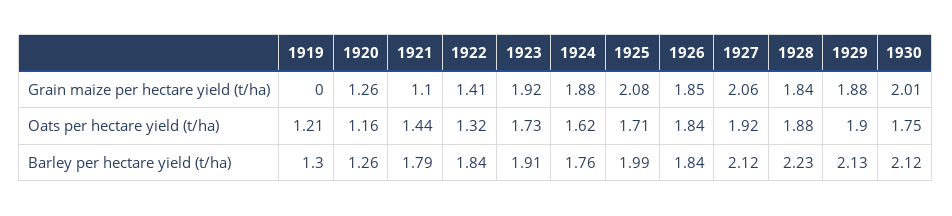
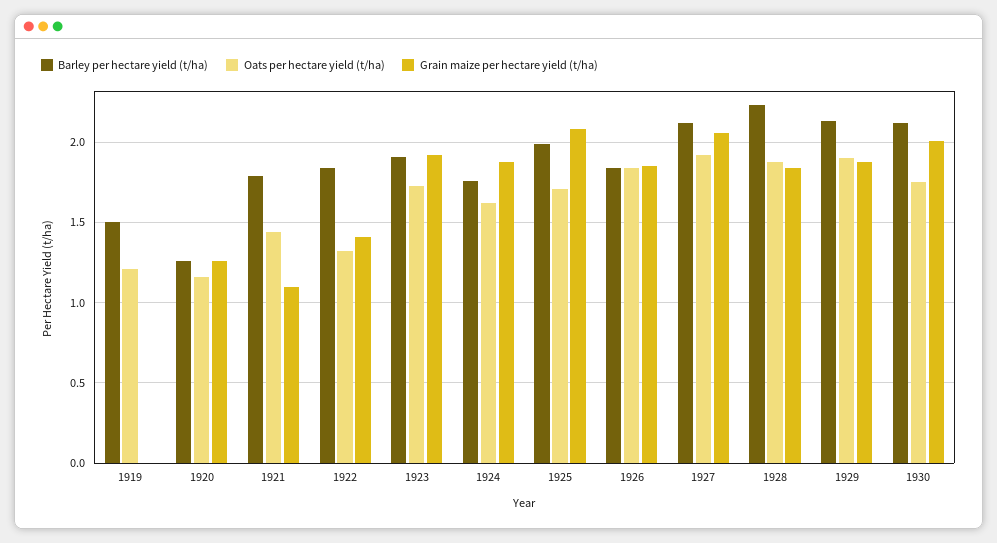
Barley per hectare yield (t/ha), 1919: 1.3 -> 1.5

